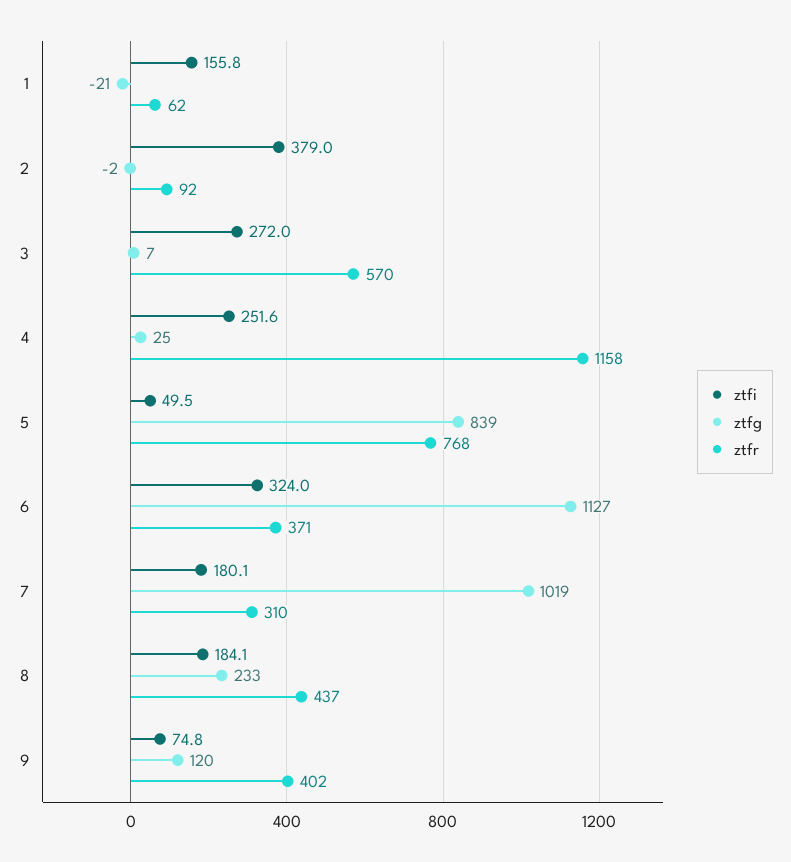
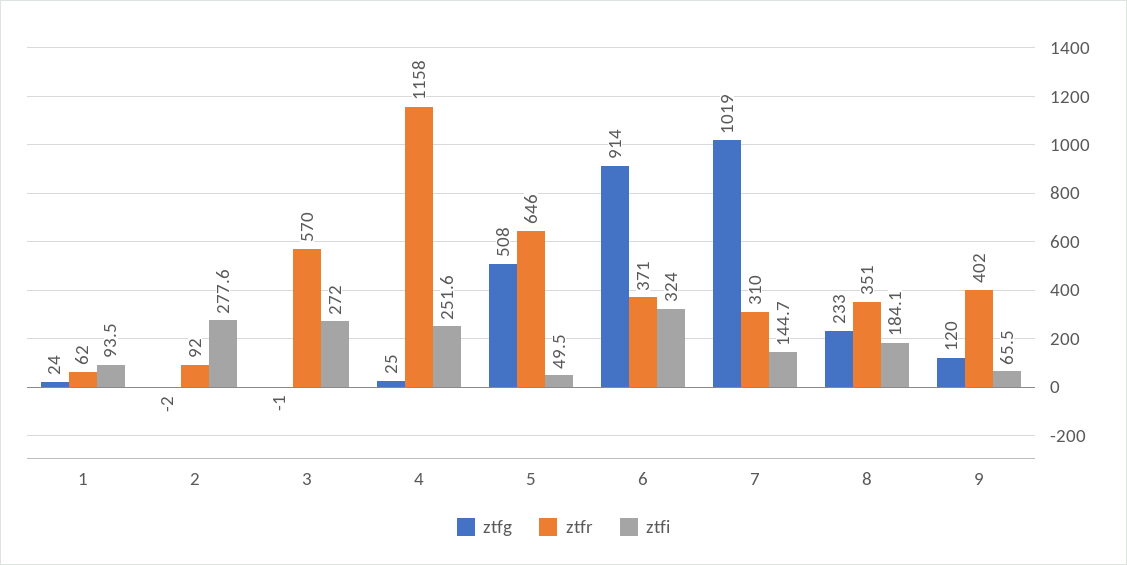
ztfi, 1: 155.8 -> 93.5
ztfg, 1: -21 -> 24
ztfi, 2: 379 -> 277.6
ztfg, 3: 7 -> -1
ztfg, 5: 839 -> 508
ztfr, 5: 768 -> 646
ztfg, 6: 1127 -> 914
ztfi, 7: 180.1 -> 144.7
ztfr, 8: 437 -> 351
ztfi, 9: 74.8 -> 65.5

